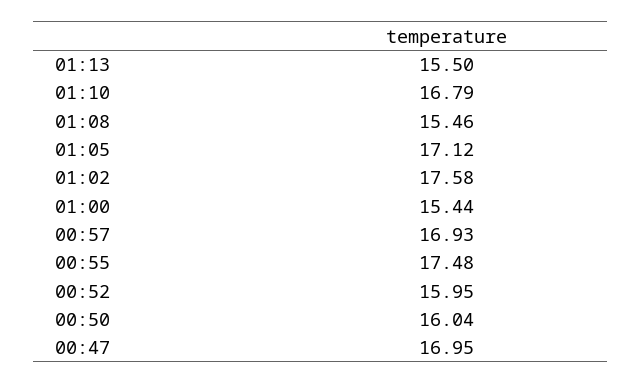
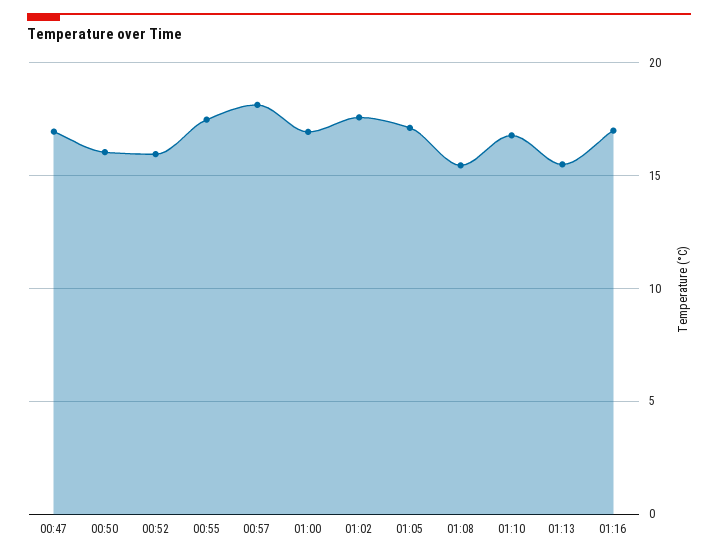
01:00: 15.44 -> 17
00:57: 16.93 -> 18
01:16: none -> 17

